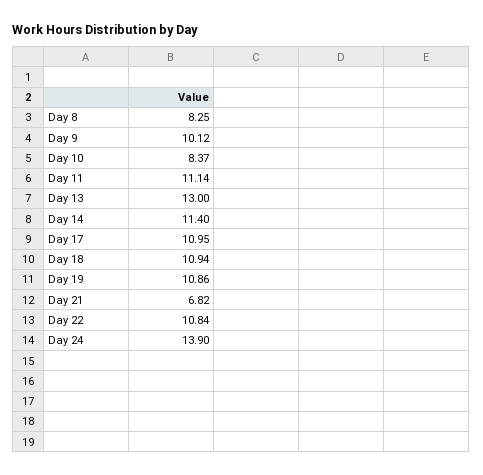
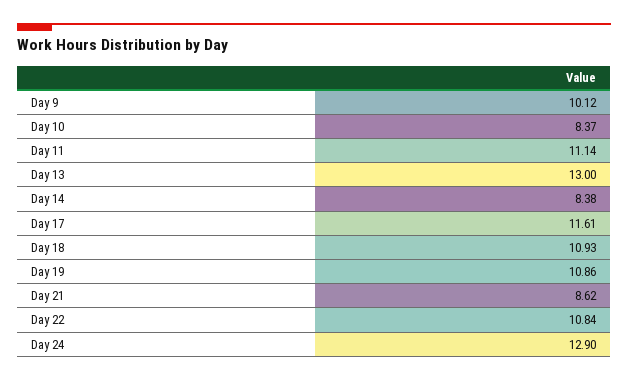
Day 8: 8.25 -> none
Day 14: 11.4 -> 8.38
Day 17: 10.95 -> 11.61
Day 18: 10.94 -> 10.93
Day 21: 6.82 -> 8.62
Day 24: 13.9 -> 12.9

